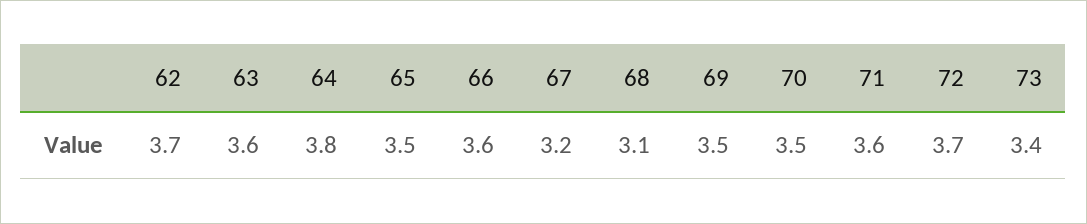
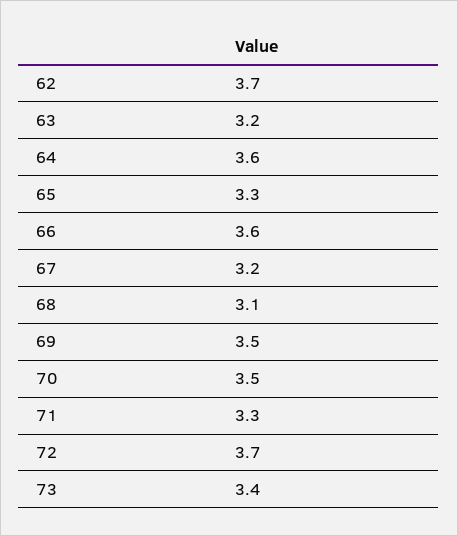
63: 3.6 -> 3.2
64: 3.8 -> 3.6
65: 3.5 -> 3.3
71: 3.6 -> 3.3

